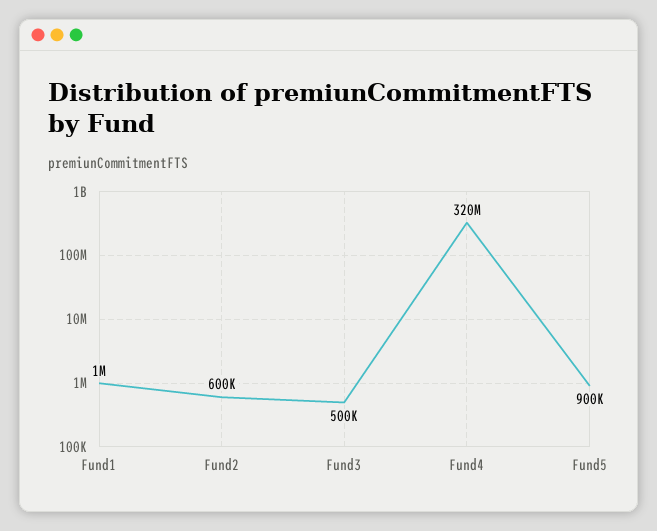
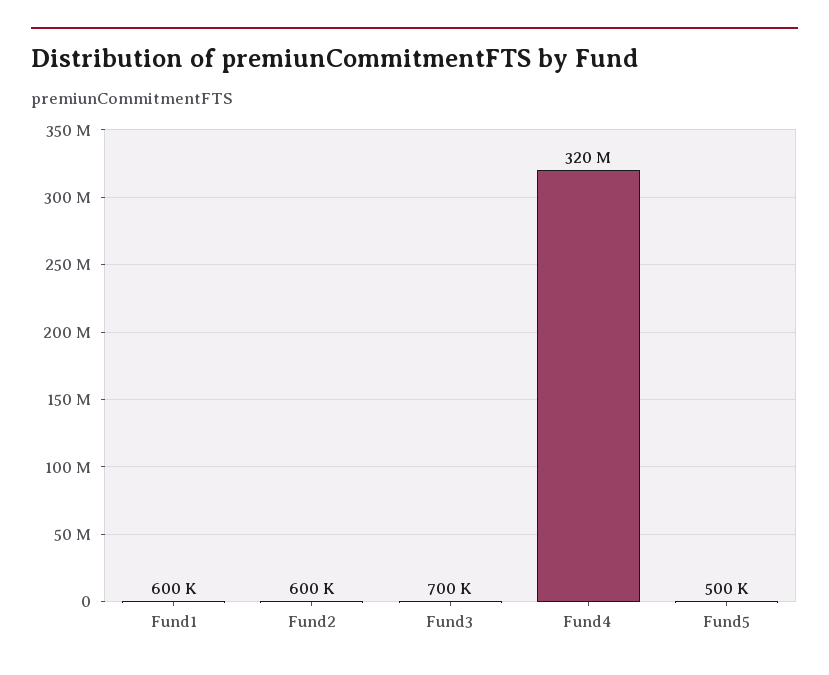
Fund1: 1000000 -> 600000
Fund3: 500000 -> 700000
Fund5: 900000 -> 500000

